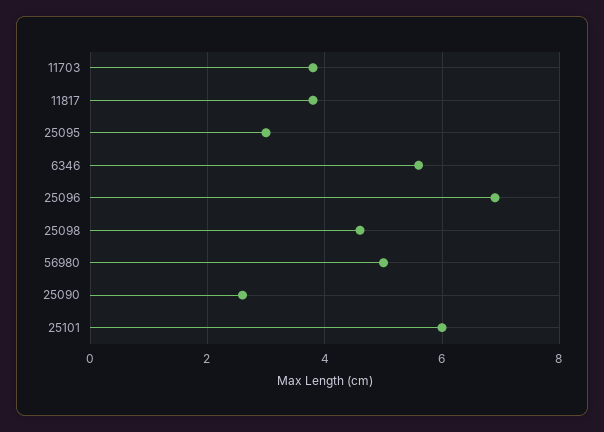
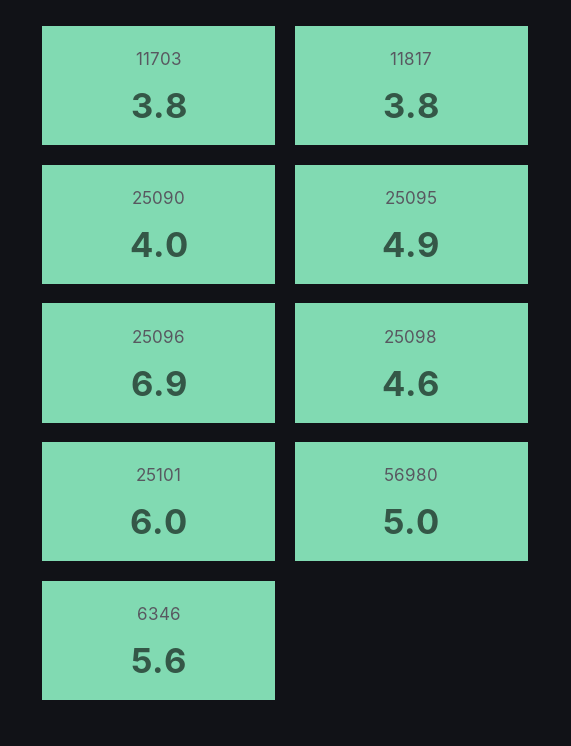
25095: 3 -> 4.9
25090: 2.5 -> 4

